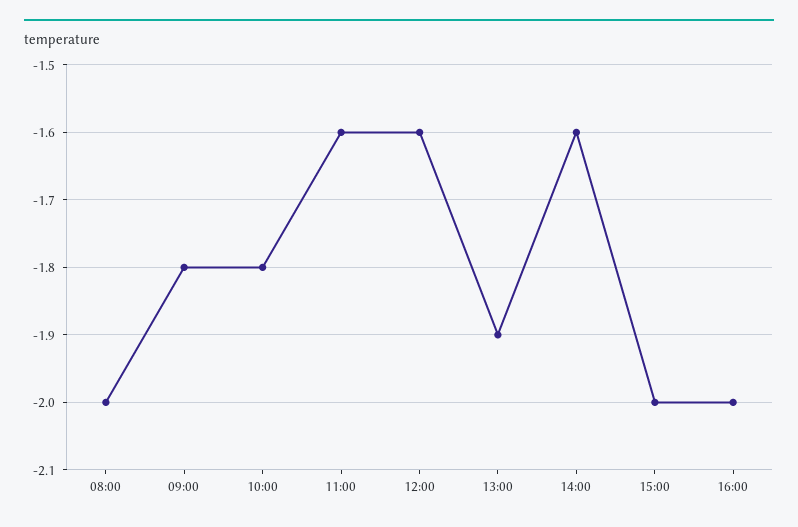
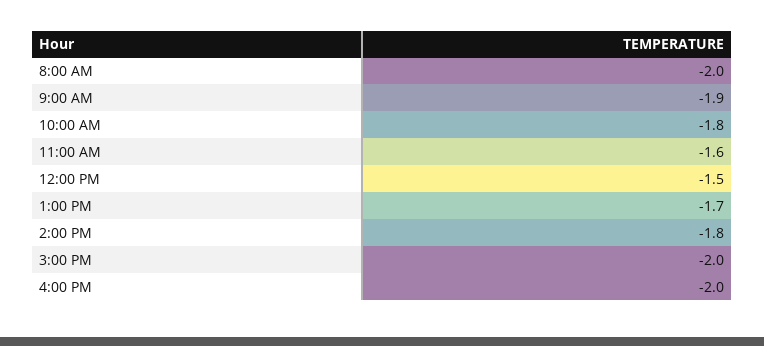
09:00: -1.8 -> -1.9
12:00: -1.6 -> -1.5
13:00: -1.9 -> -1.7
14:00: -1.6 -> -1.8

